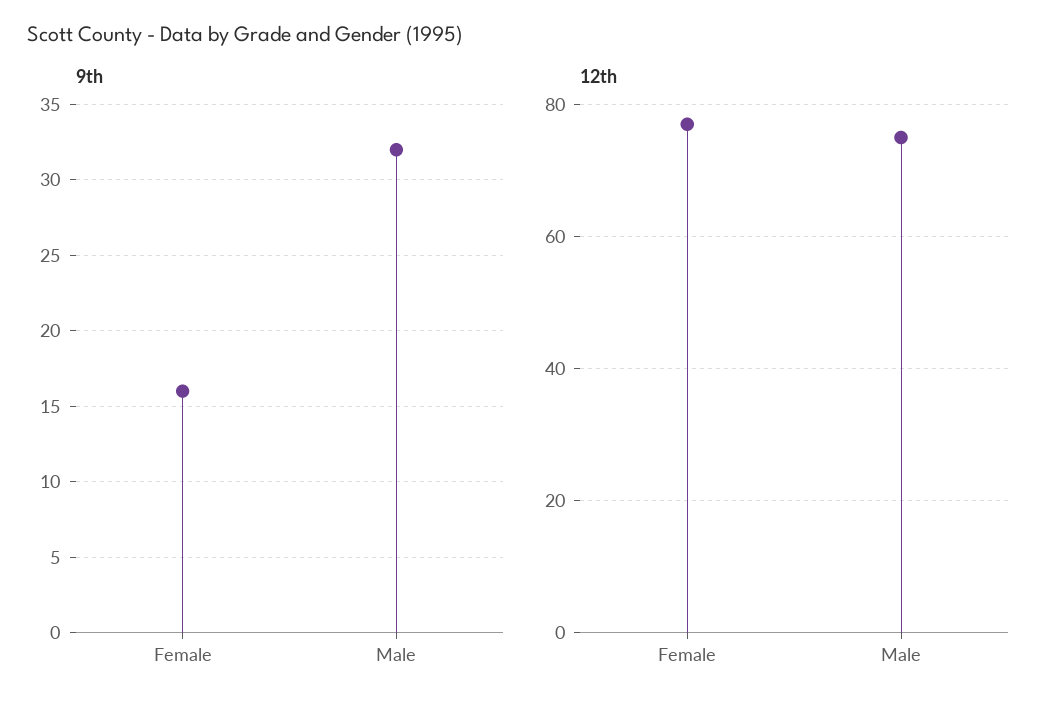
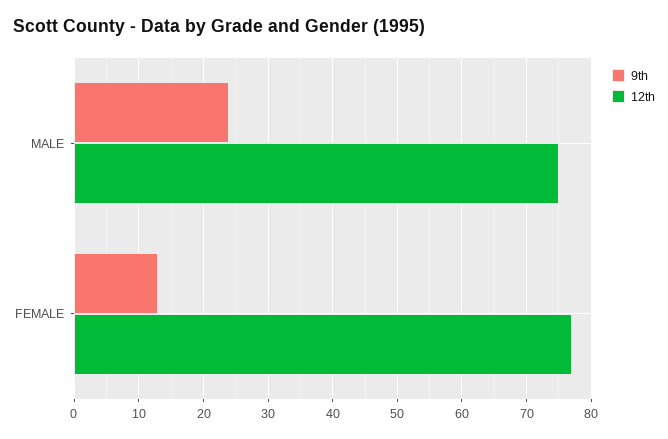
9th, Female: 16 -> 13
9th, Male: 32 -> 24

